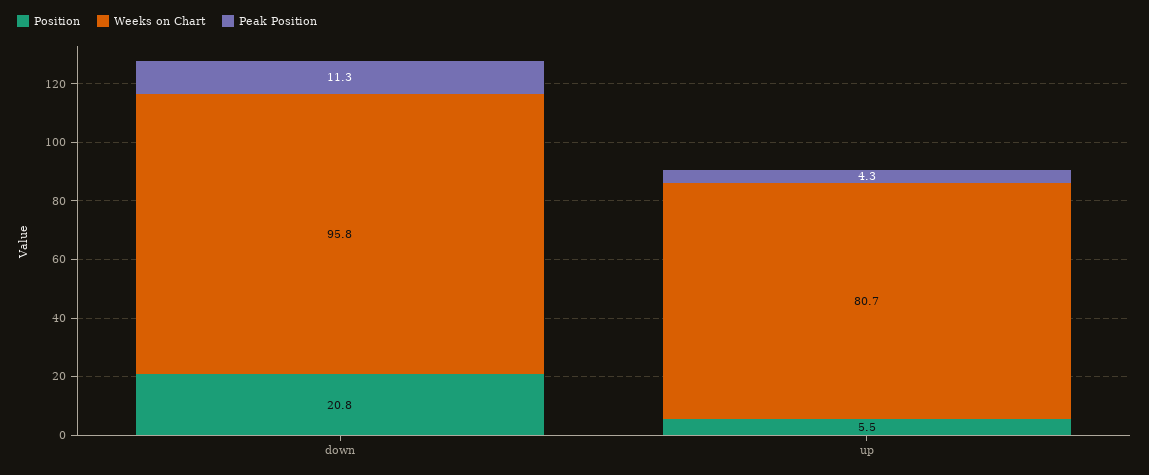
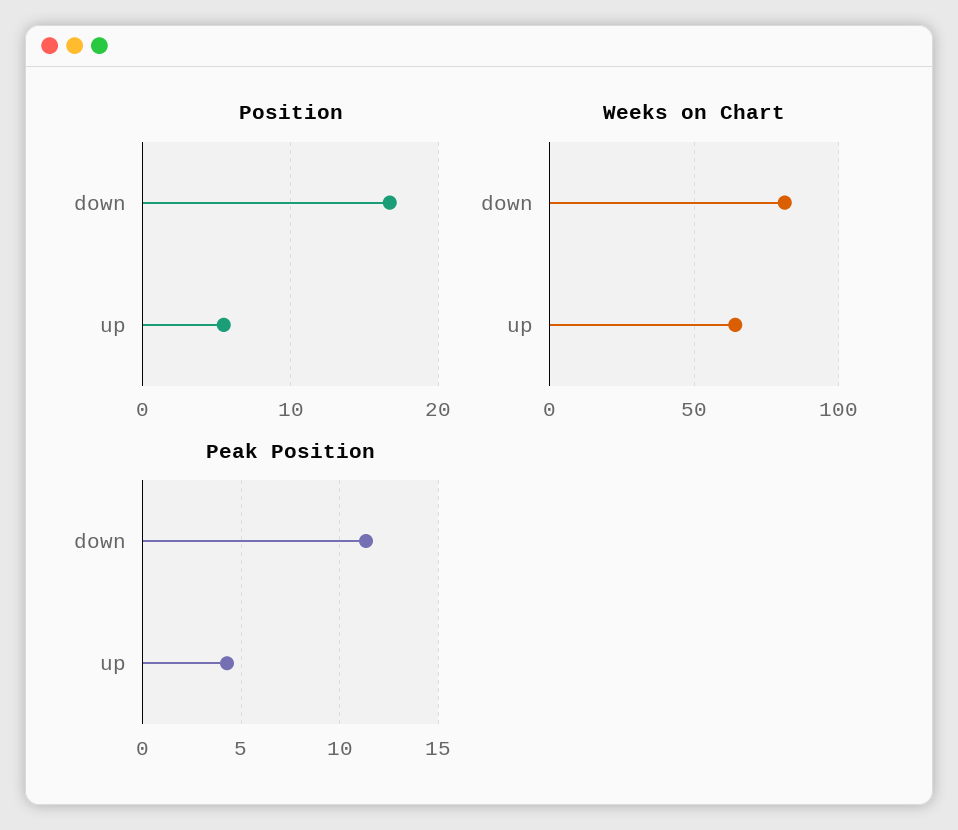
Position, down: 20.8 -> 17
Weeks on Chart, down: 95.8 -> 80
Weeks on Chart, up: 80.7 -> 65

